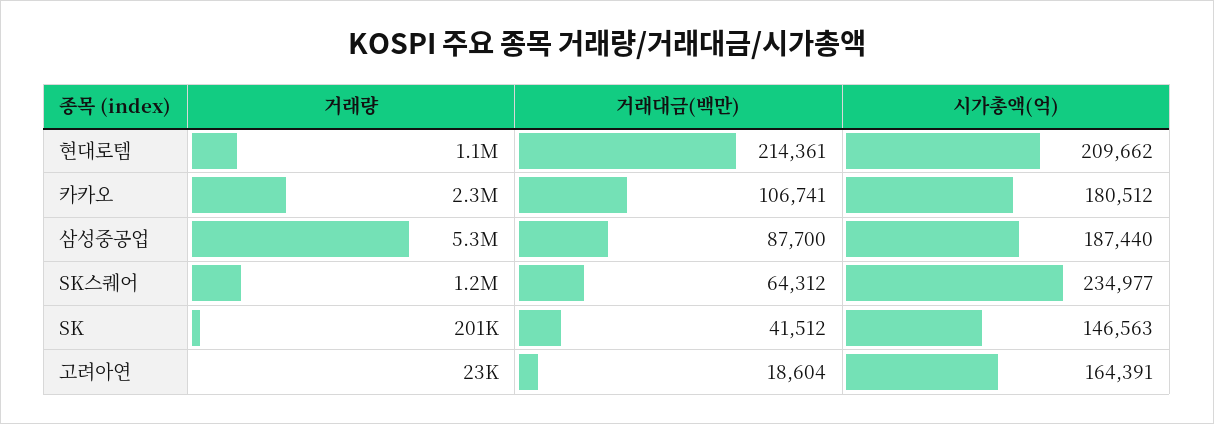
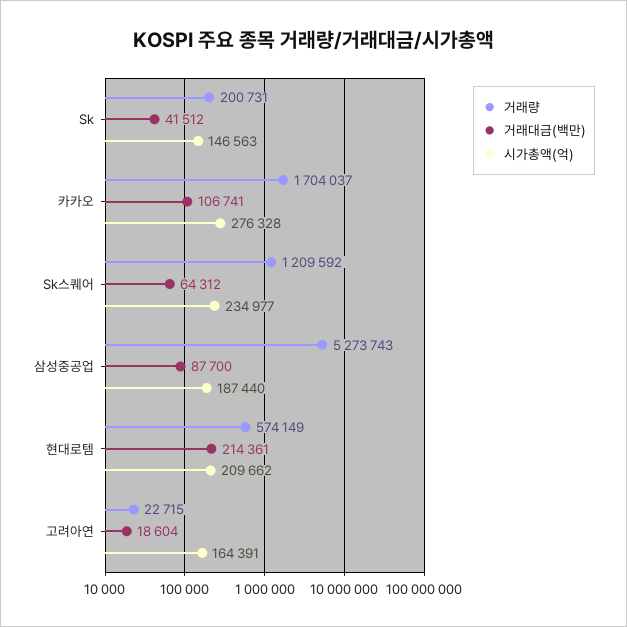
거래량, 현대로템: 1100000 -> 574149
거래량, 카카오: 2300000 -> 1704037
시가총액(억), 카카오: 180512 -> 276328

